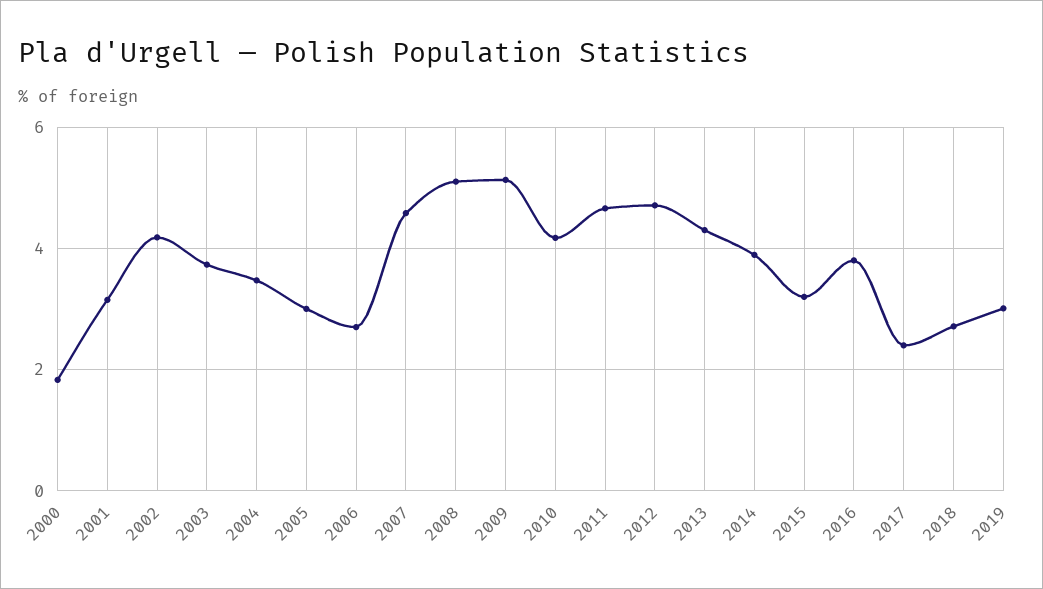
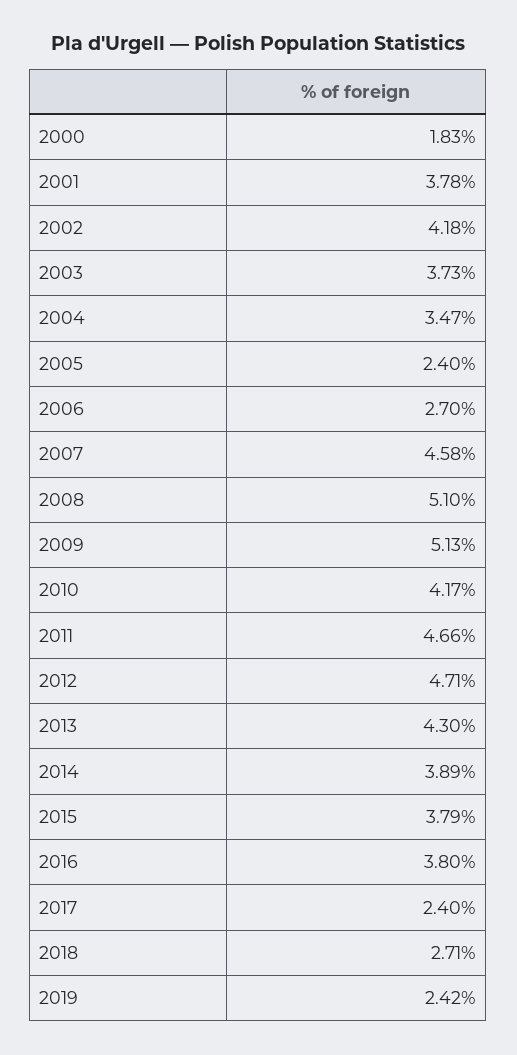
2001: 3.2 -> 3.78
2005: 3 -> 2.4
2015: 3.2 -> 3.79
2019: 3 -> 2.42

